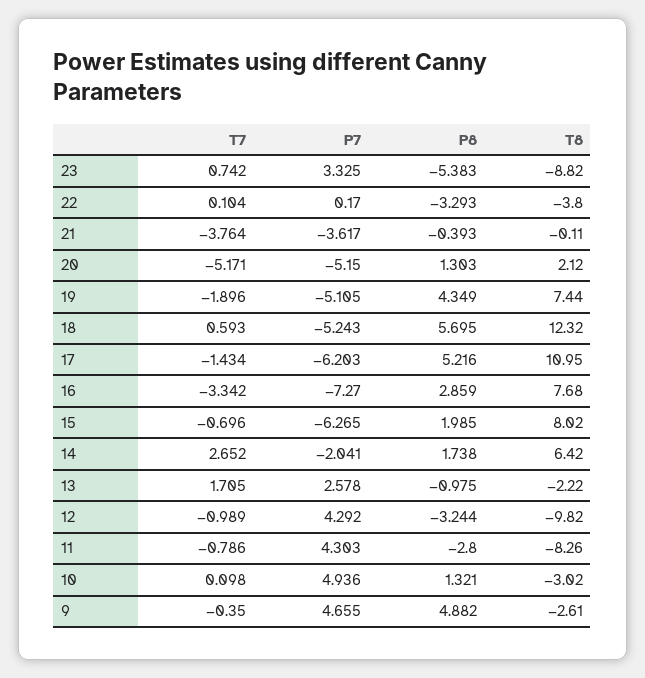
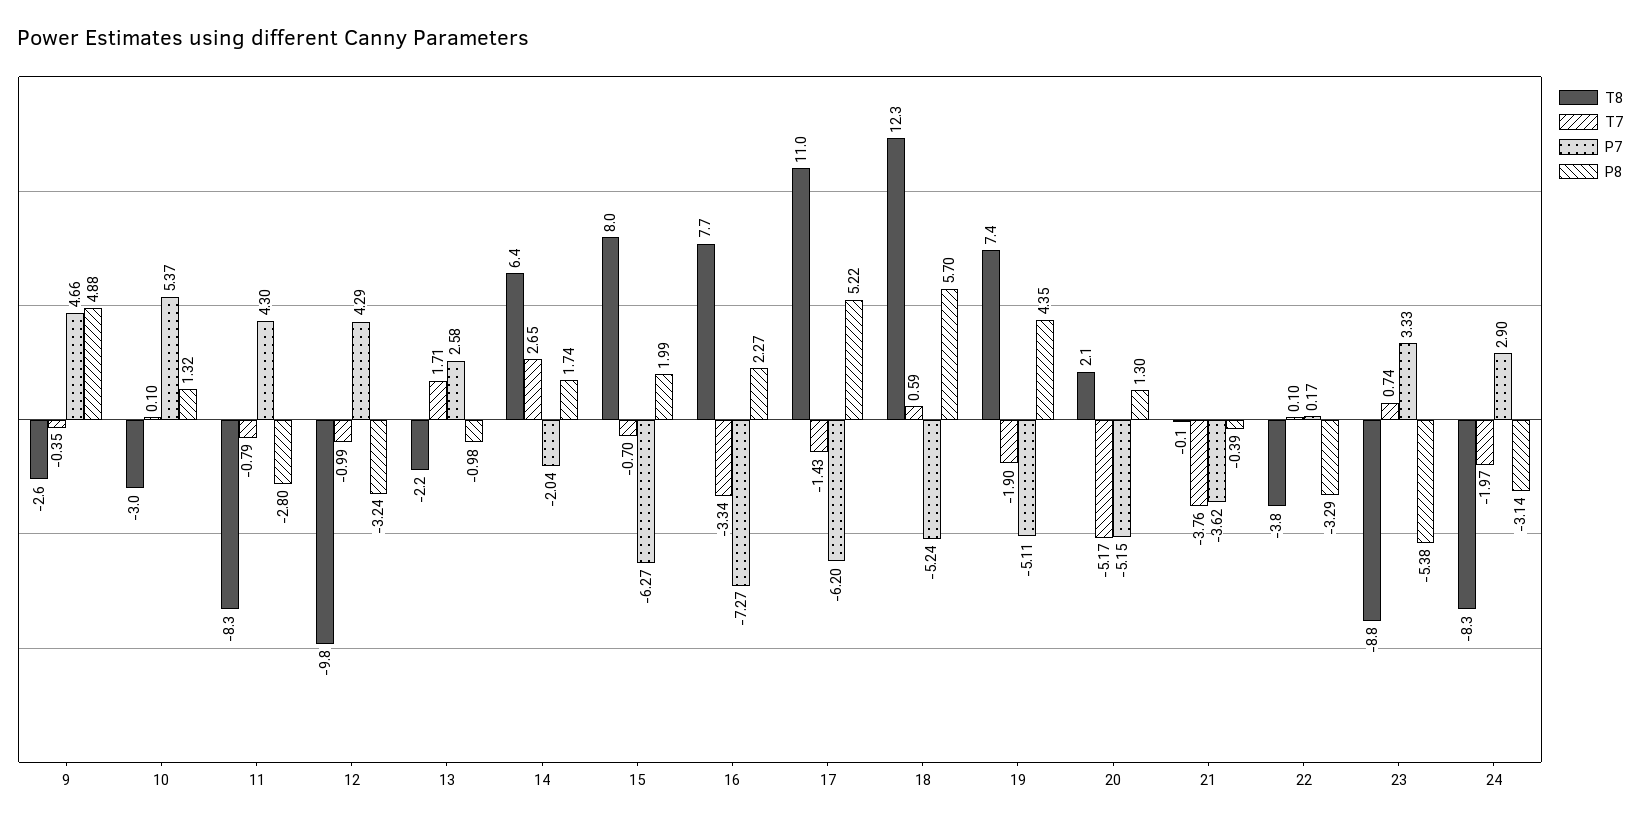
P8, 16: 2.859 -> 2.27
P7, 10: 4.936 -> 5.37
T8, 24: none -> -8.3
T7, 24: none -> -1.97
P7, 24: none -> 2.9
P8, 24: none -> -3.14

